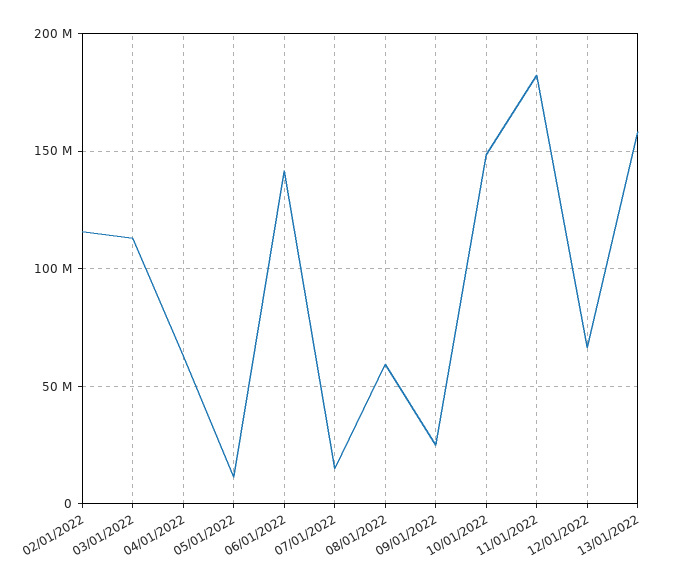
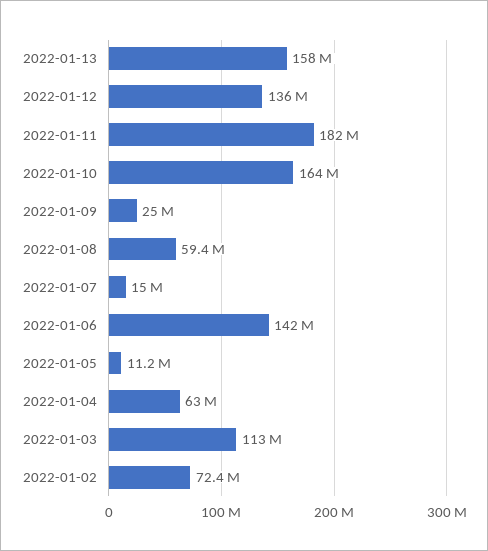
02/01/2022: 115000000 -> 72400000
10/01/2022: 150000000 -> 164000000
12/01/2022: 65000000 -> 136000000

